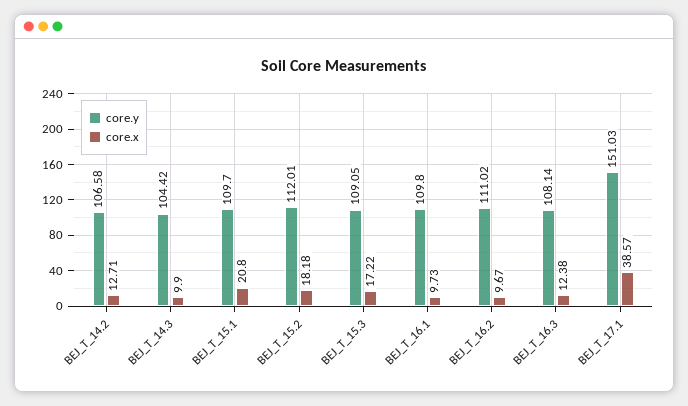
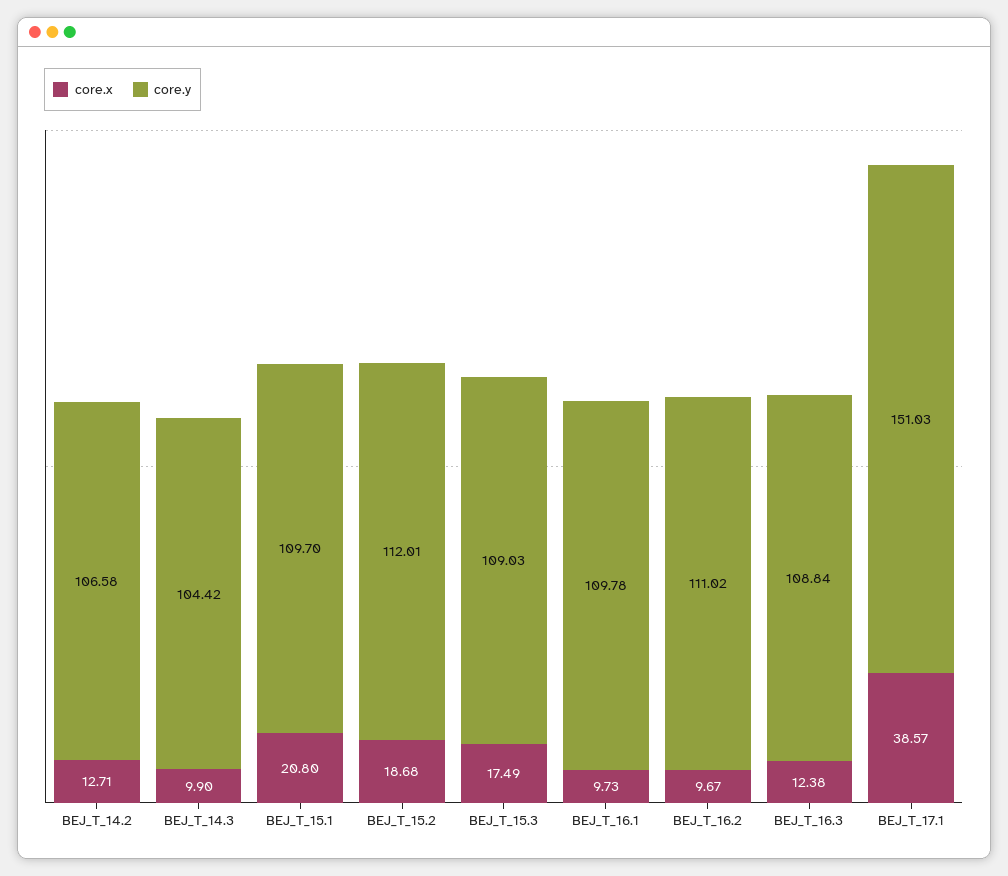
core.x, BEJ_T_15.2: 18.18 -> 18.68
core.y, BEJ_T_15.3: 109.05 -> 109.03
core.x, BEJ_T_15.3: 17.22 -> 17.49
core.y, BEJ_T_16.1: 109.8 -> 109.78
core.y, BEJ_T_16.3: 108.14 -> 108.84

